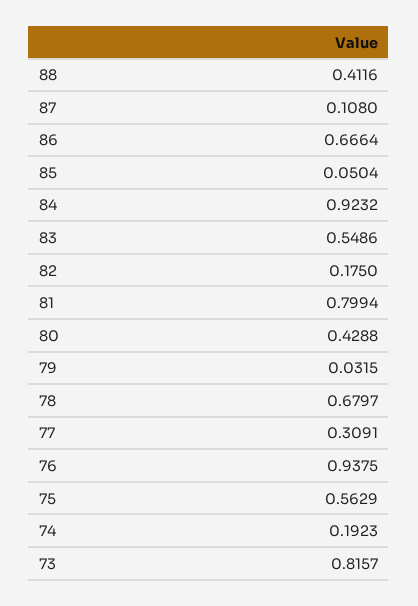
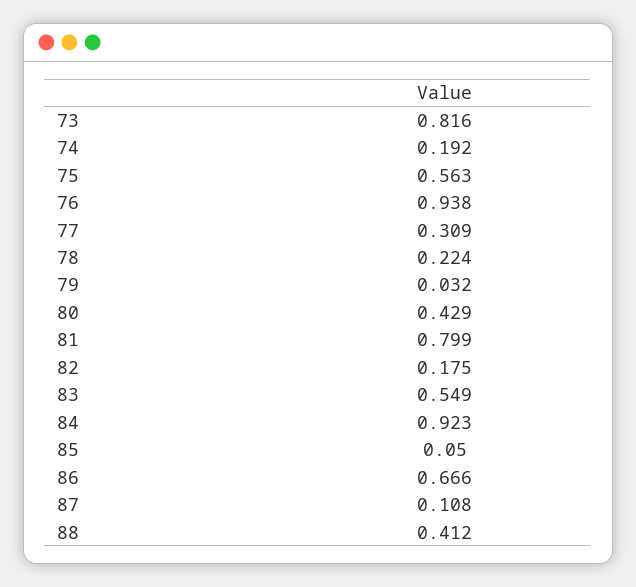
78: 0.6797 -> 0.224

